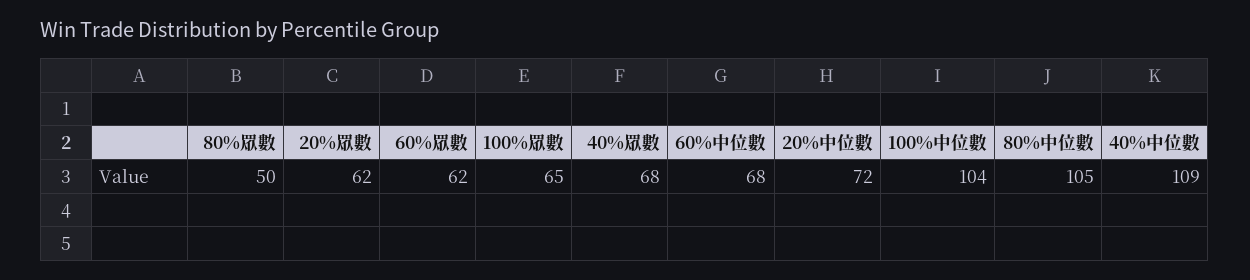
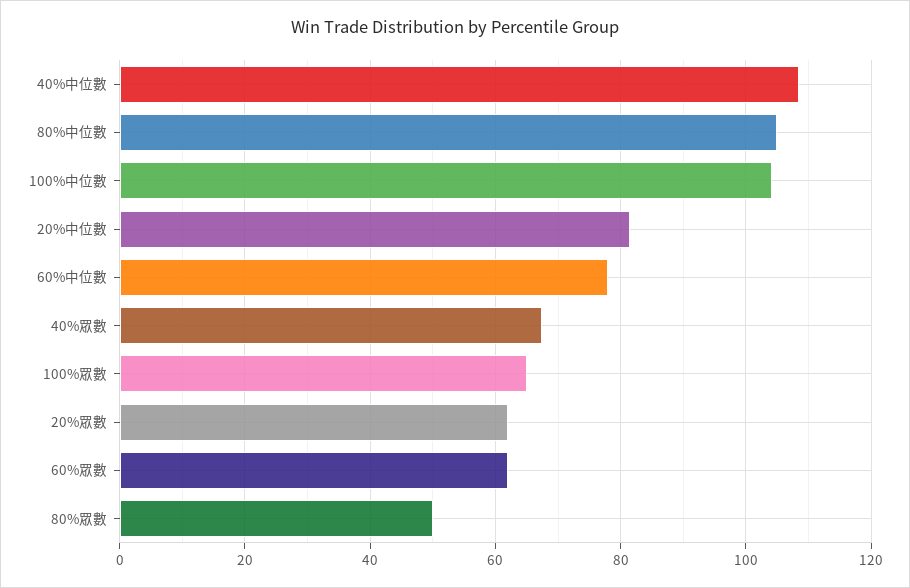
60%中位數: 68 -> 78
20%中位數: 72 -> 82

